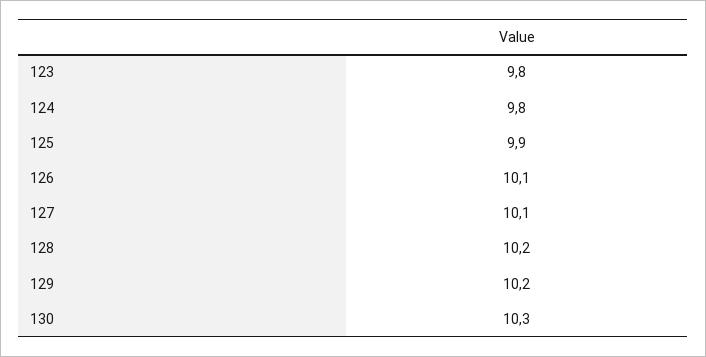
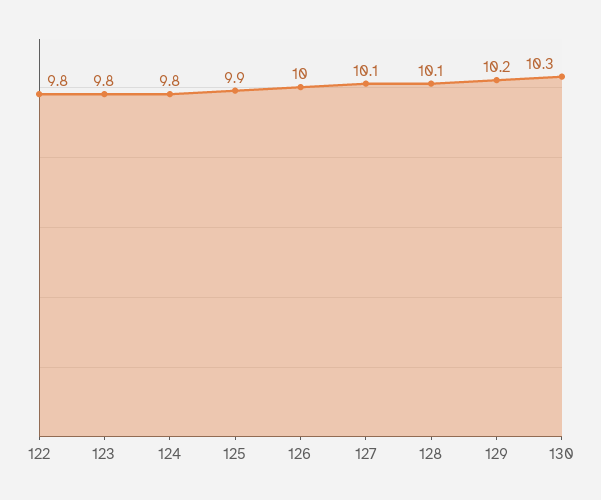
126: 10.1 -> 10
128: 10.2 -> 10.1
122: none -> 9.8

